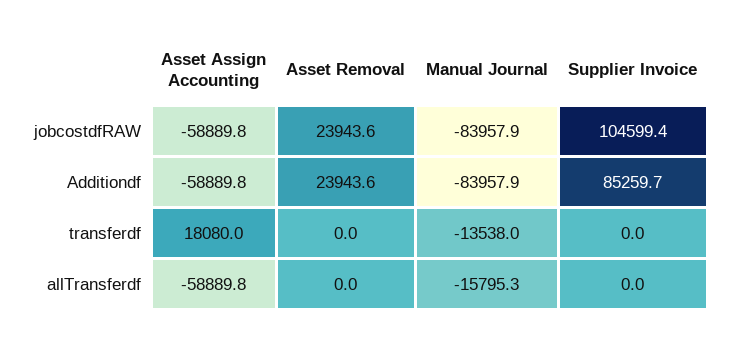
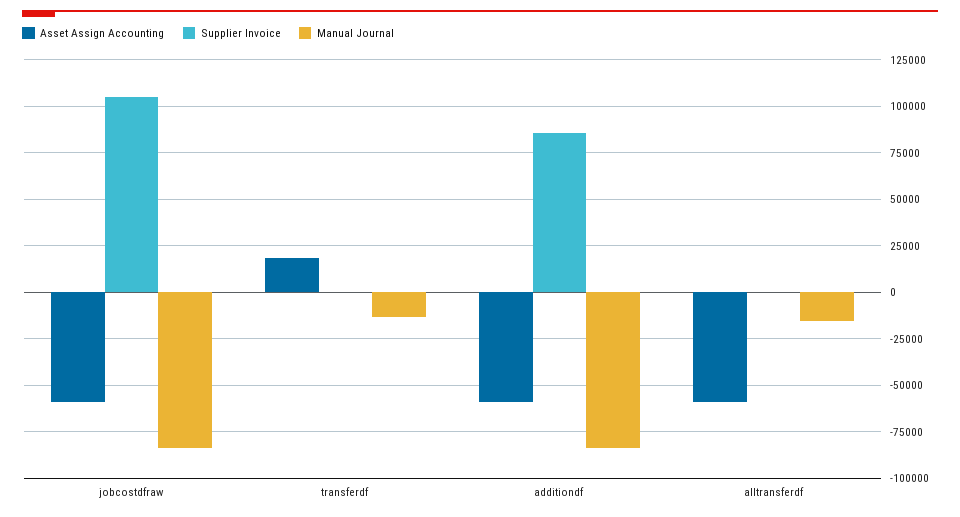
Asset Removal, jobcostdfRAW: 23943.6 -> none
Asset Removal, Additiondf: 23943.6 -> none
Asset Removal, transferdf: 0 -> none
Asset Removal, allTransferdf: 0 -> none

